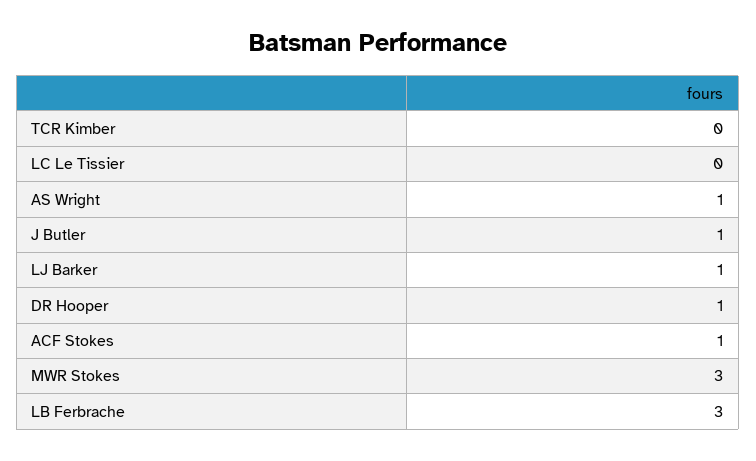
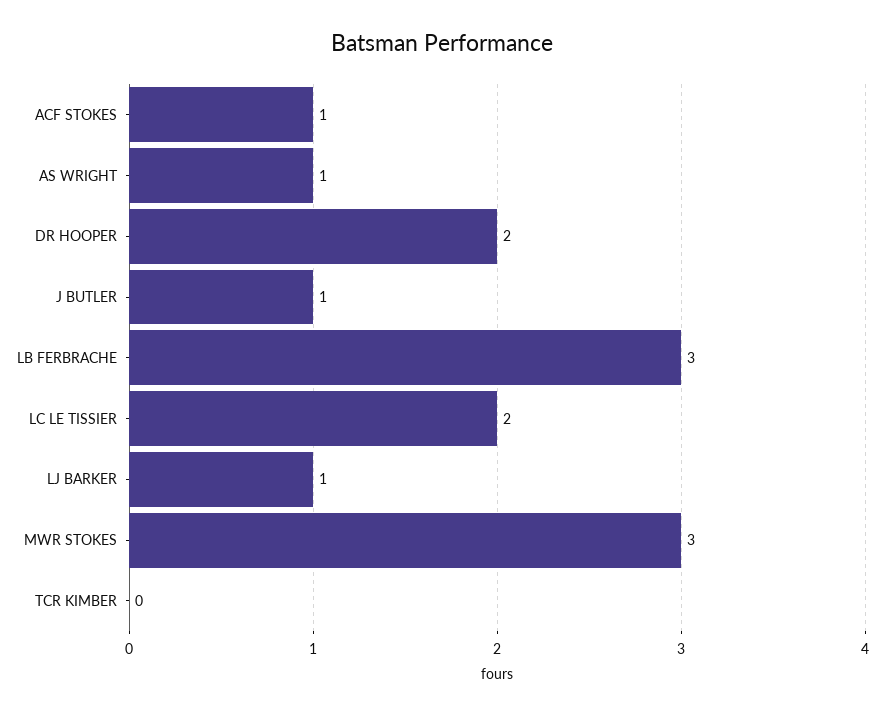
LC Le Tissier: 0 -> 2
DR Hooper: 1 -> 2

